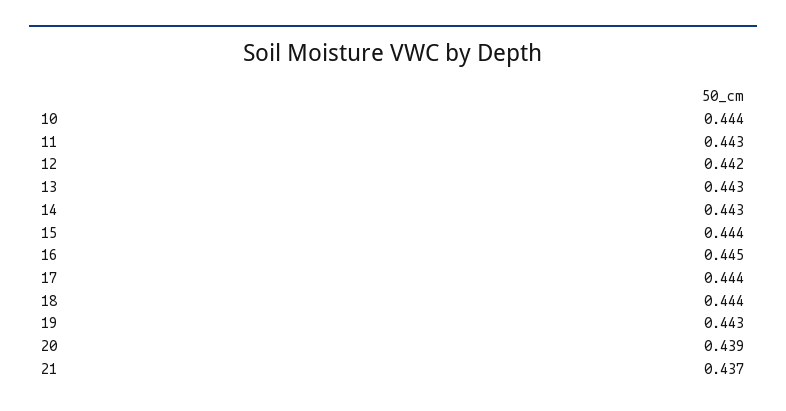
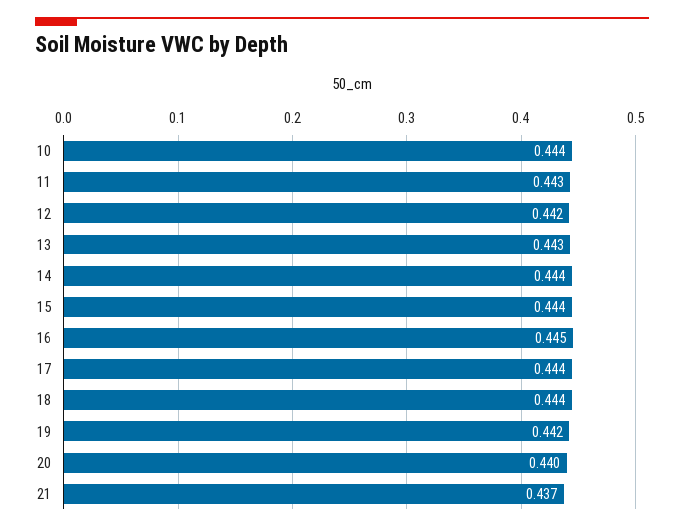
14: 0.443 -> 0.444
19: 0.443 -> 0.442
20: 0.439 -> 0.44

